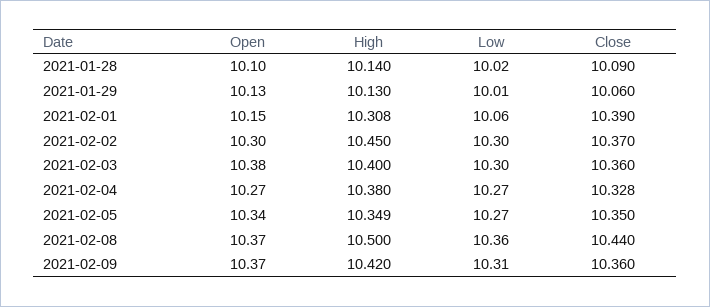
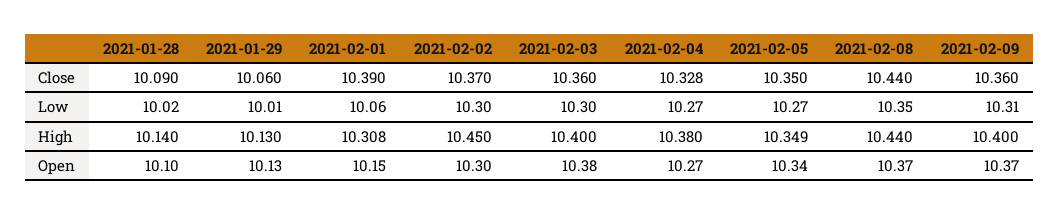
High, 2021-02-08: 10.5 -> 10.44
Low, 2021-02-08: 10.36 -> 10.35
High, 2021-02-09: 10.42 -> 10.4

